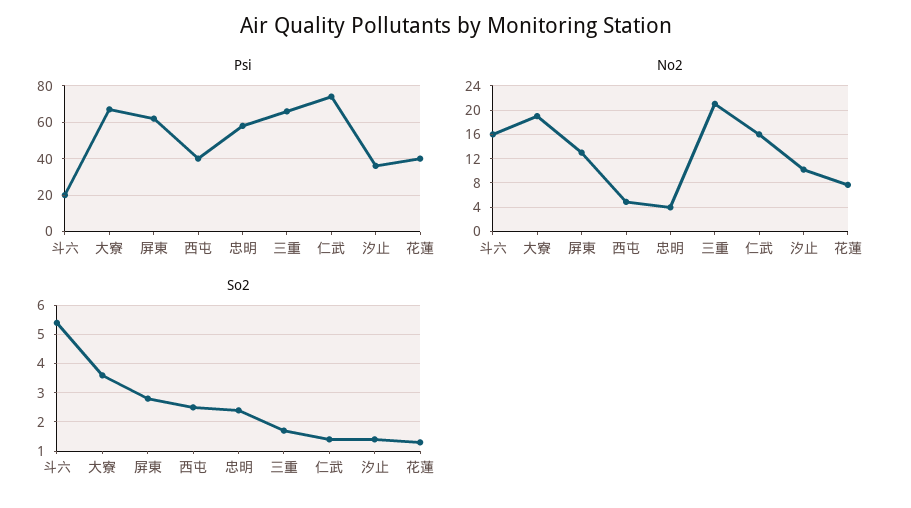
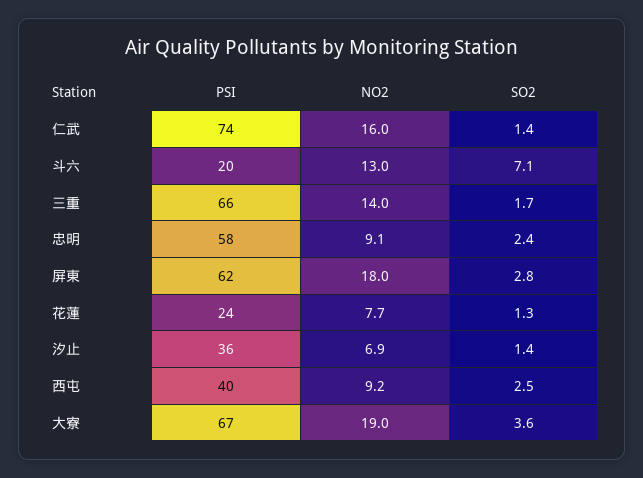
Psi, 花蓮: 40 -> 24
No2, 斗六: 16 -> 13
No2, 屏東: 13 -> 18
No2, 西屯: 5 -> 9.2
No2, 忠明: 4 -> 9.1
No2, 三重: 21 -> 14
No2, 汐止: 10 -> 6.9
So2, 斗六: 5.5 -> 7.1

